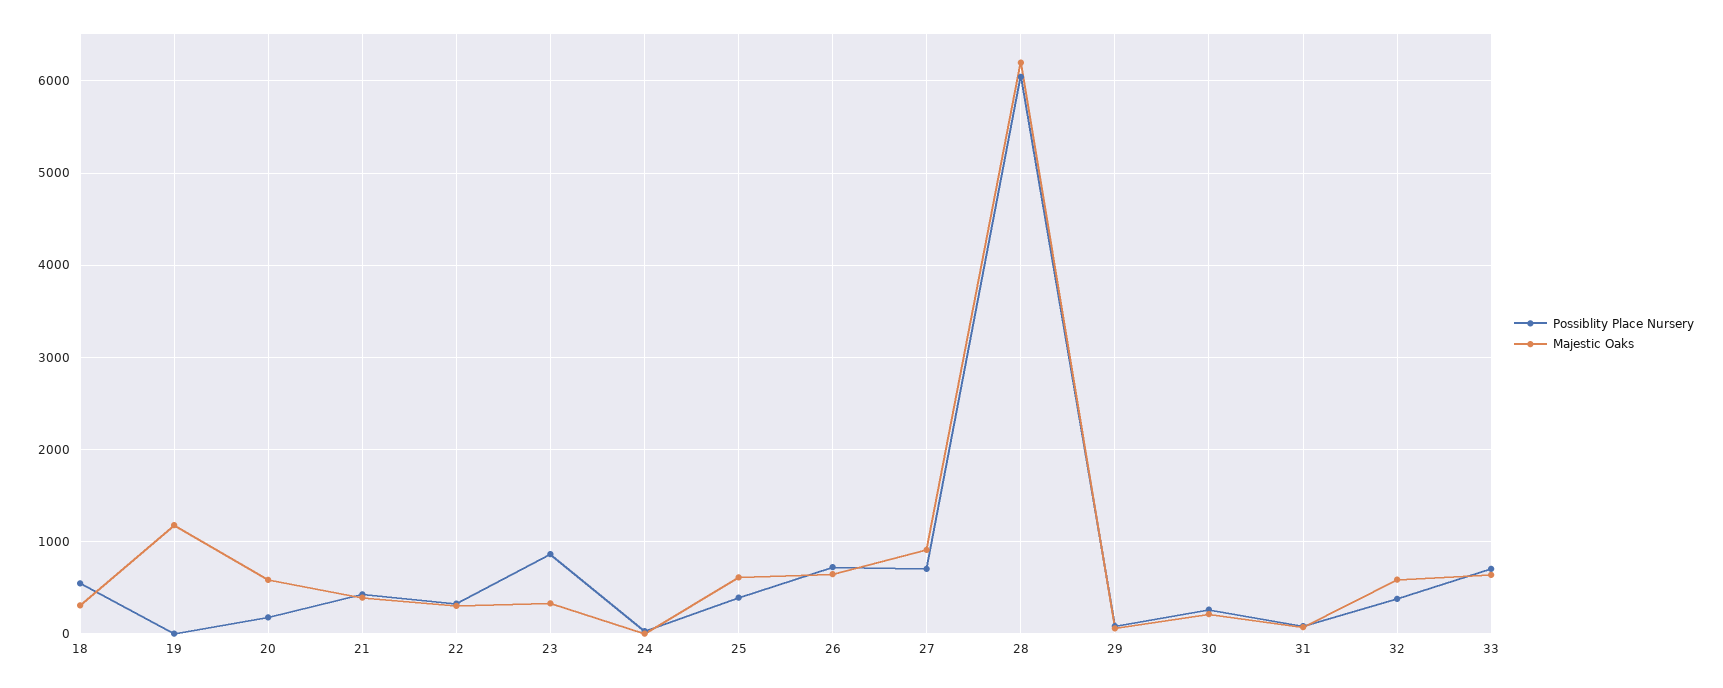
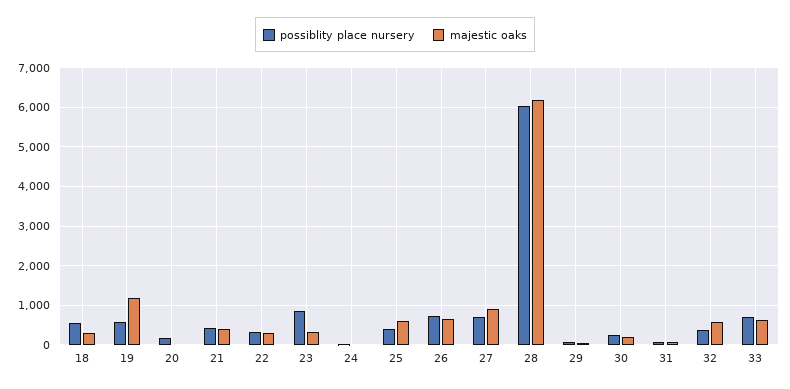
Possiblity Place Nursery, 19: 0 -> 600
Majestic Oaks, 20: 600 -> 0

